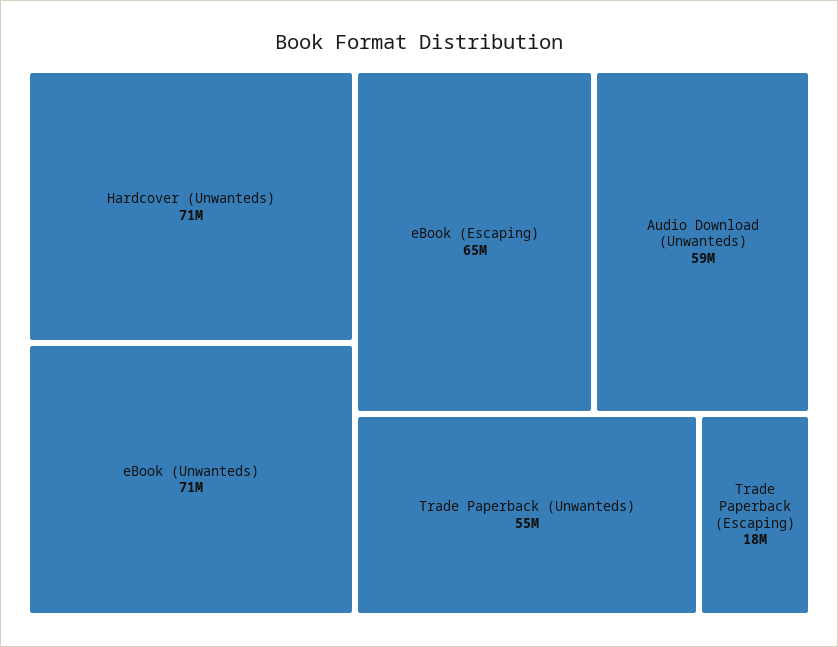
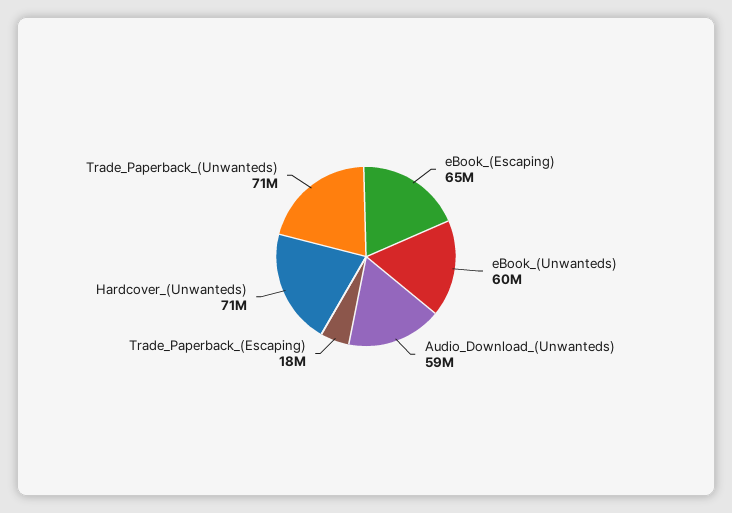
eBook (Unwanteds): 71000000 -> 60000000
Trade Paperback (Unwanteds): 55000000 -> 71000000

